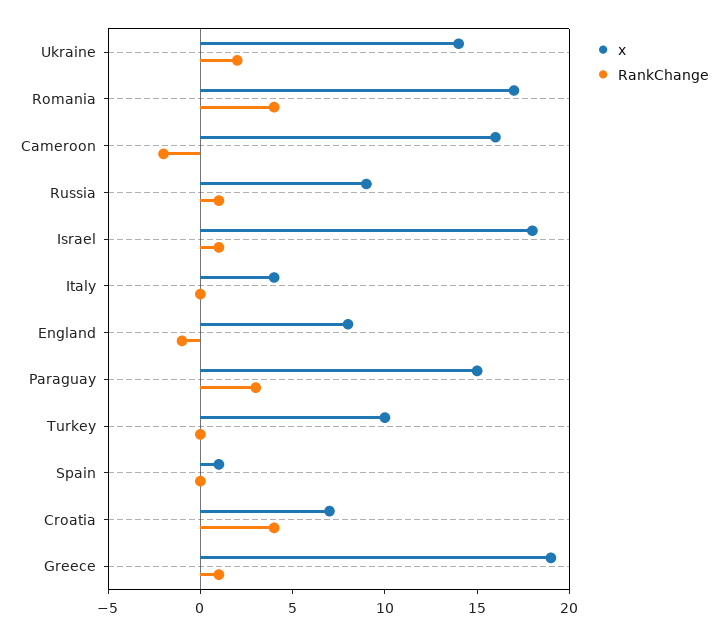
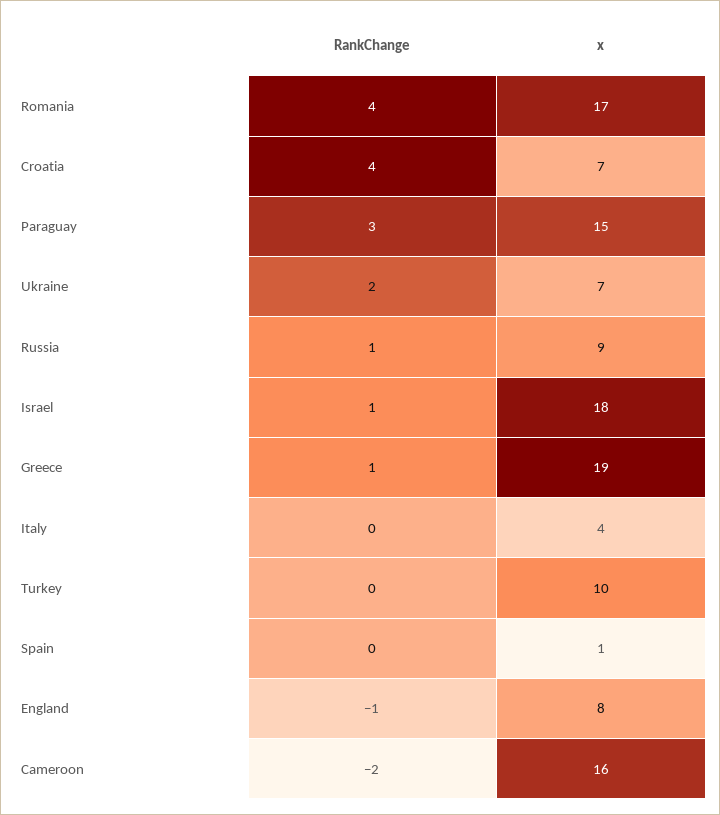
x, Ukraine: 14 -> 7

